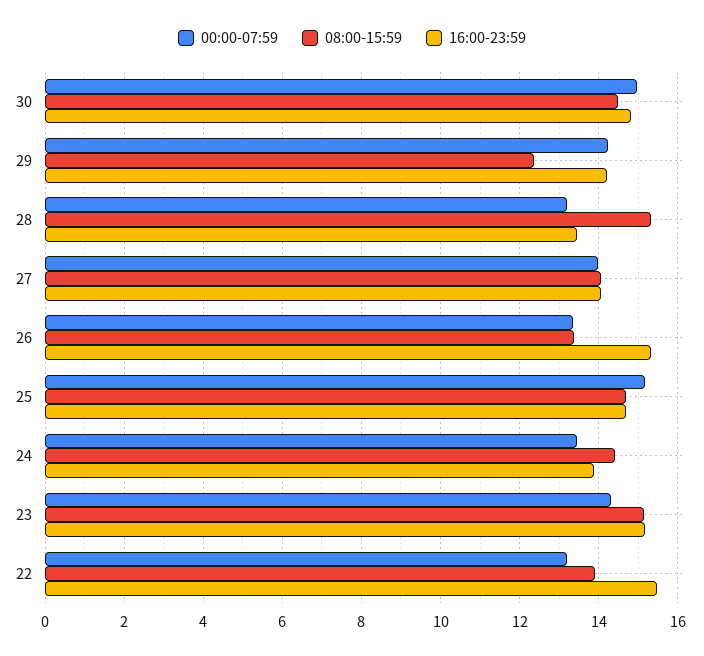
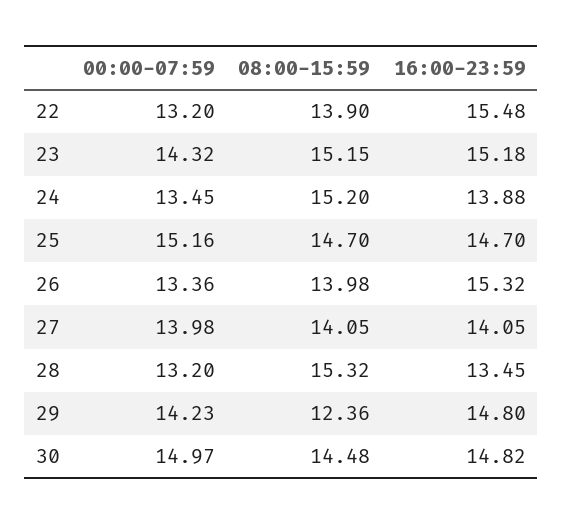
16:00-23:59, 29: 14.2 -> 14.8
08:00-15:59, 26: 13.4 -> 13.98
08:00-15:59, 24: 14.4 -> 15.2

